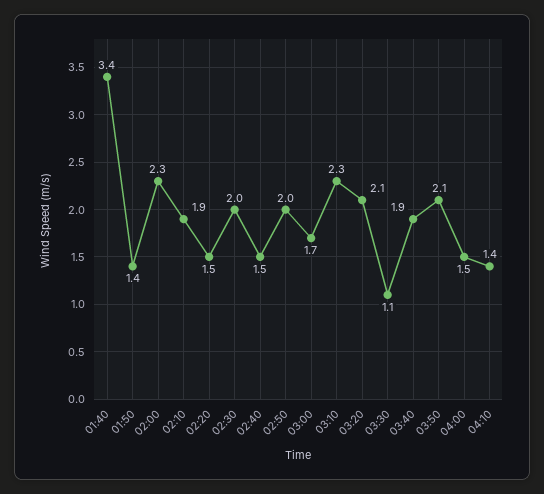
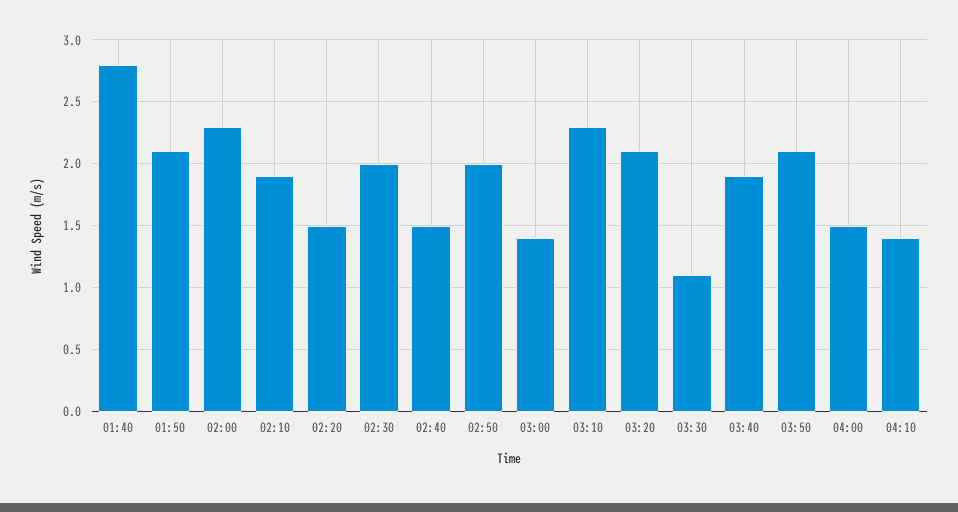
01:40: 3.4 -> 2.8
01:50: 1.4 -> 2.1
03:00: 1.7 -> 1.4

